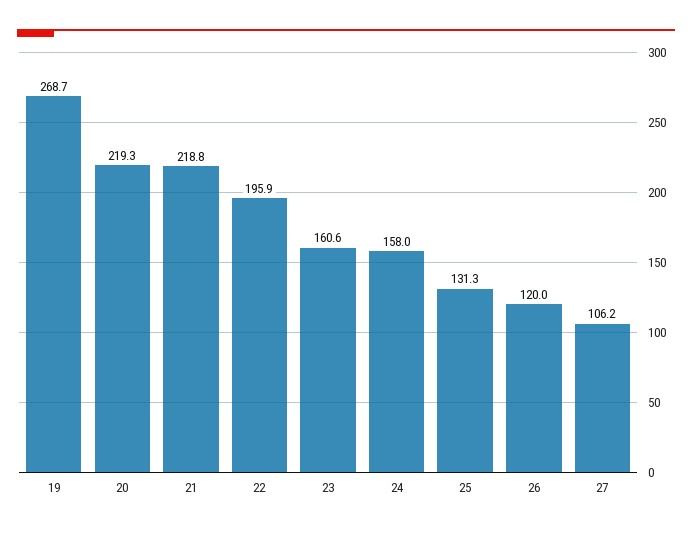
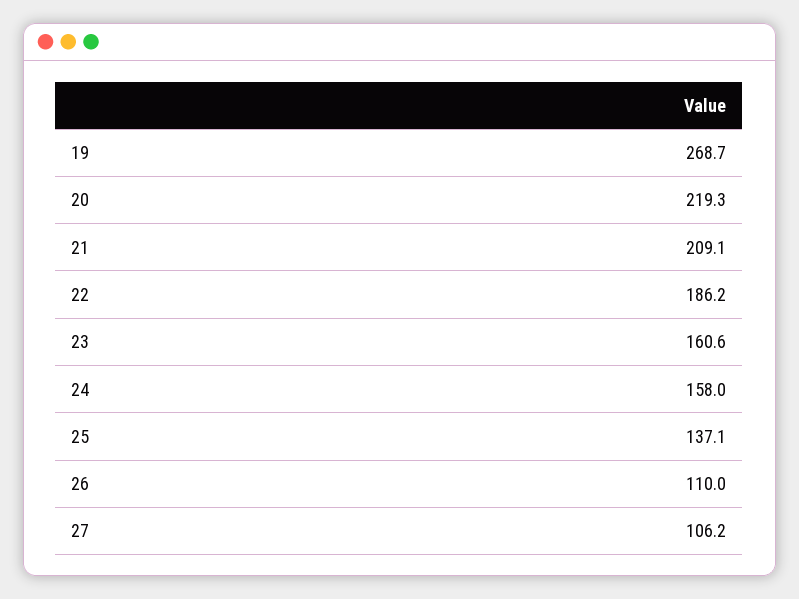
21: 218.8 -> 209.1
22: 195.9 -> 186.2
25: 131.3 -> 137.1
26: 120 -> 110

